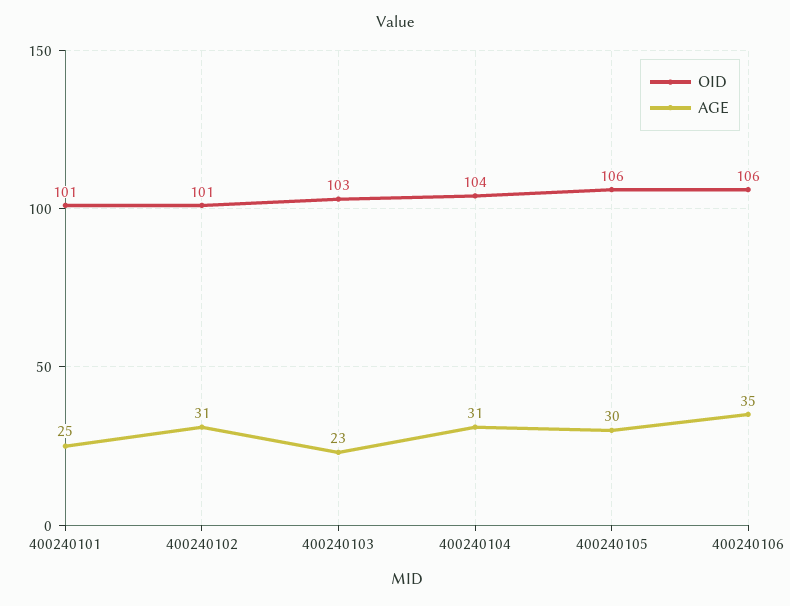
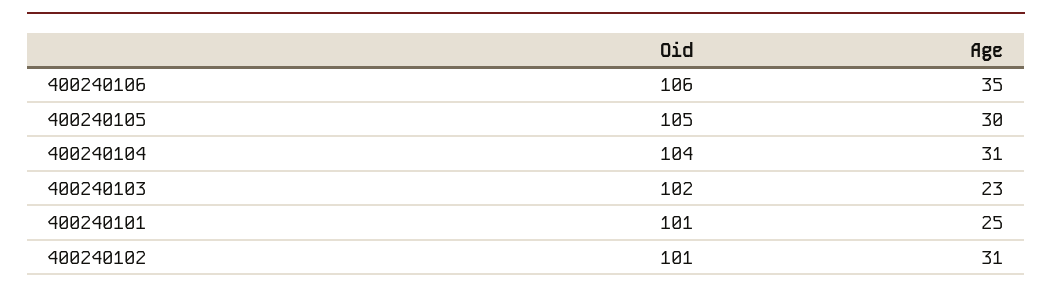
OID, 400240103: 103 -> 102
OID, 400240105: 106 -> 105

